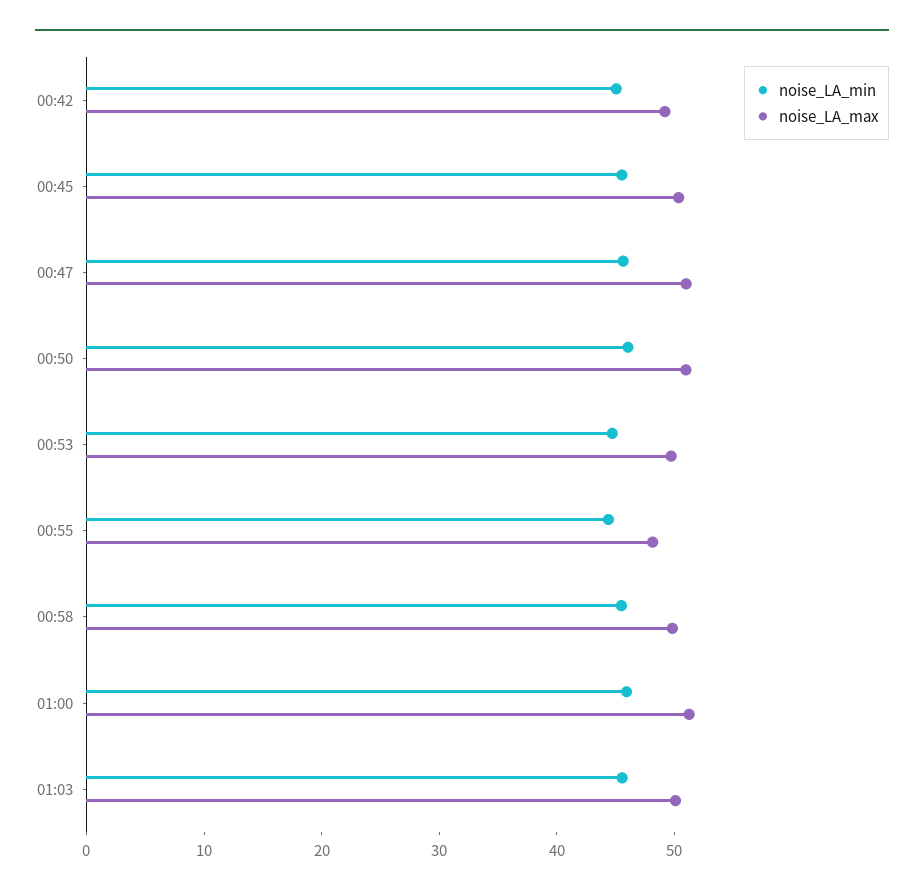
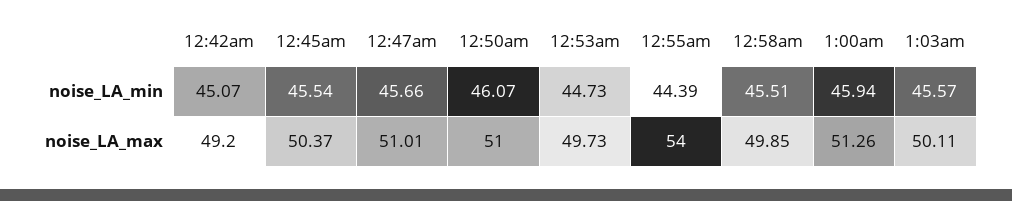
noise_LA_max, 00:55: 48 -> 54

